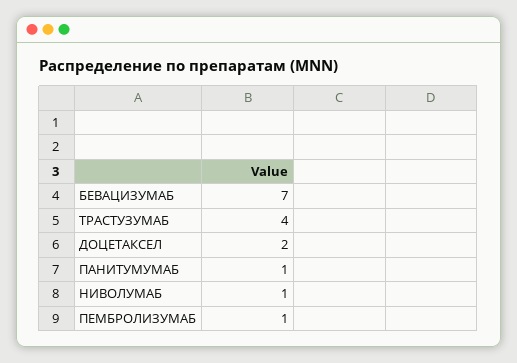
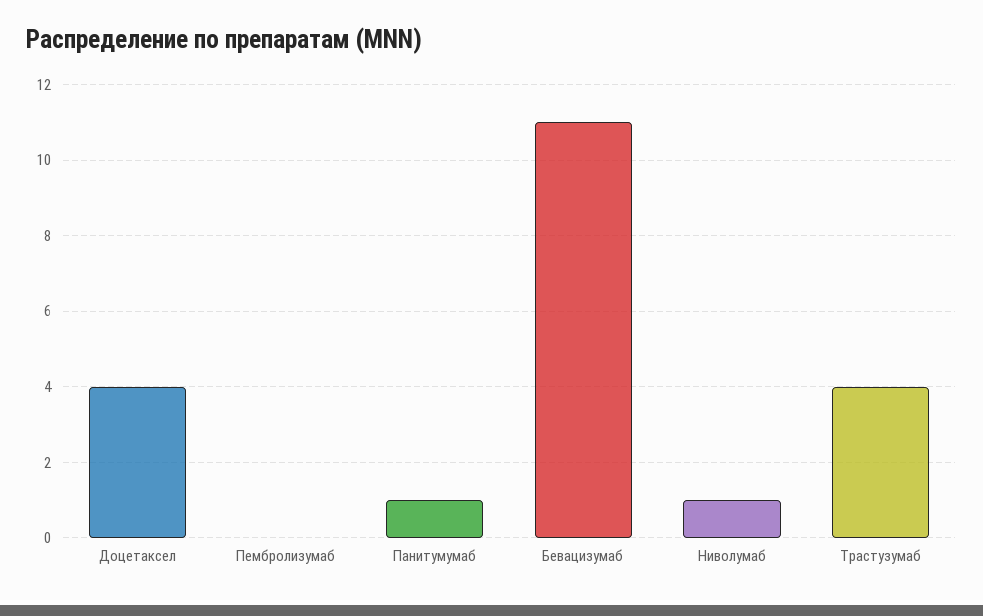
БЕВАЦИЗУМАБ: 7 -> 11
ДОЦЕТАКСЕЛ: 2 -> 4
ПЕМБРОЛИЗУМАБ: 1 -> 0

